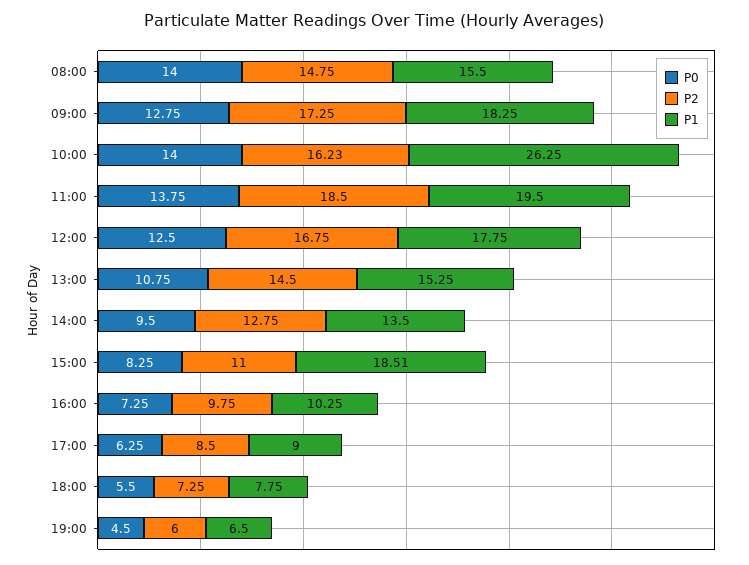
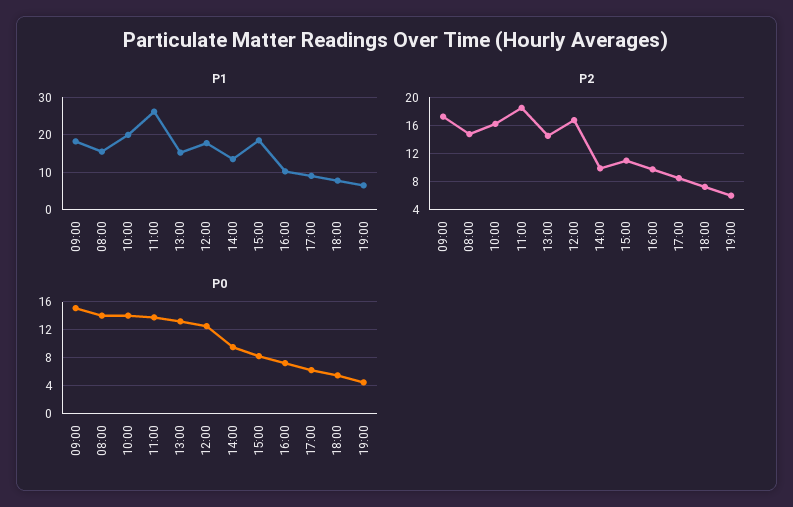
P0, 09:00: 12.75 -> 15
P1, 10:00: 26.25 -> 20
P1, 11:00: 19.5 -> 26
P0, 13:00: 10.75 -> 13
P2, 14:00: 12.75 -> 10

